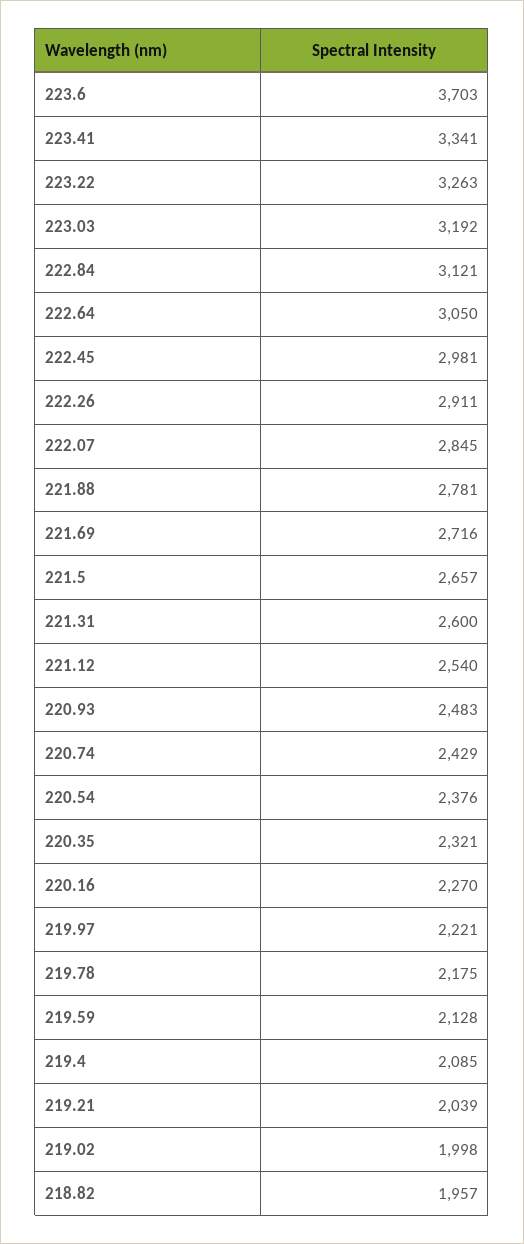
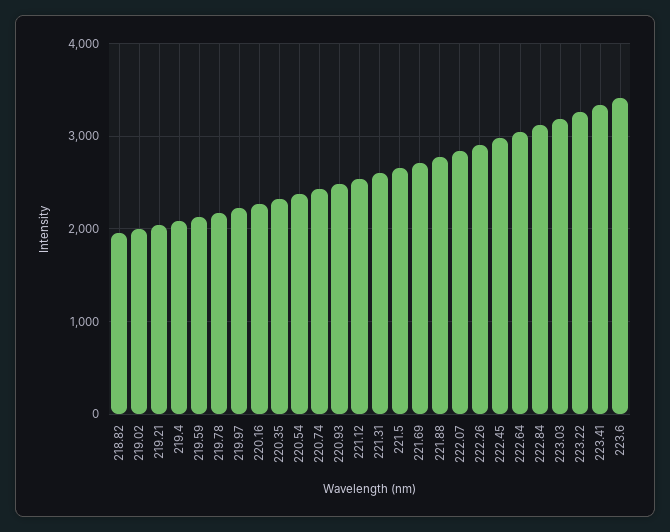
223.6: 3703 -> 3400

